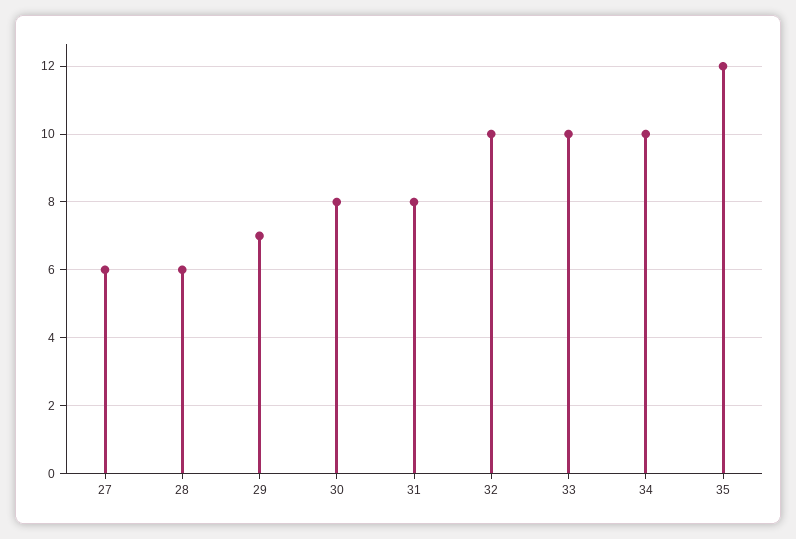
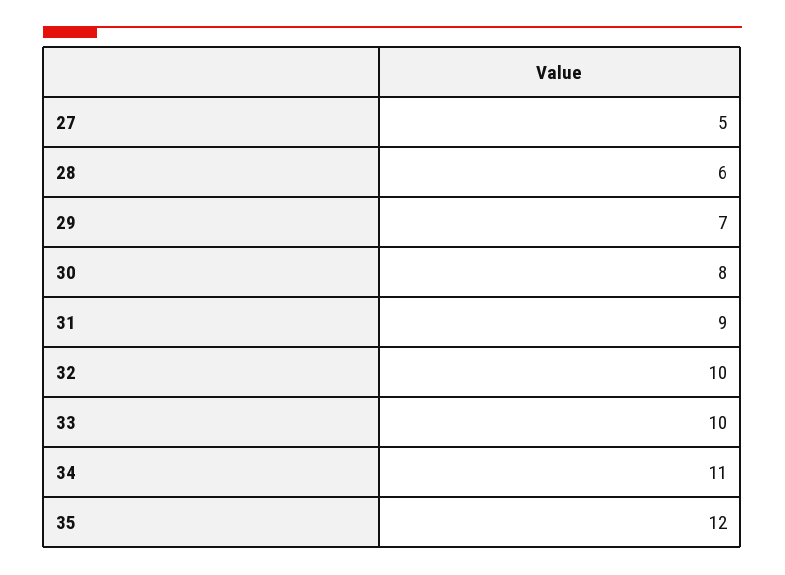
27: 6 -> 5
31: 8 -> 9
34: 10 -> 11

